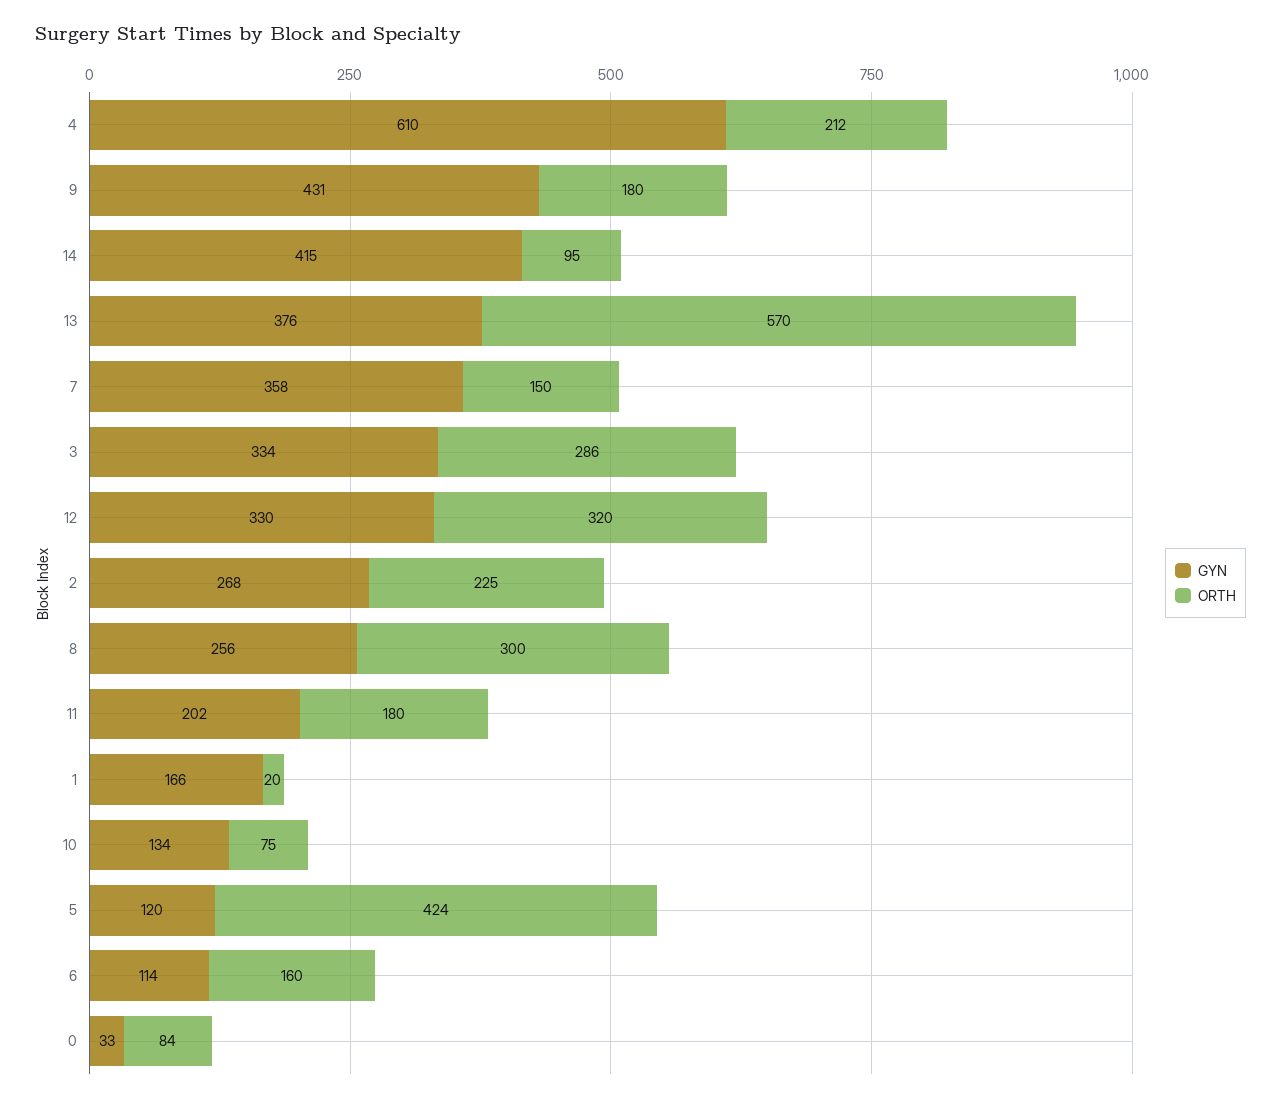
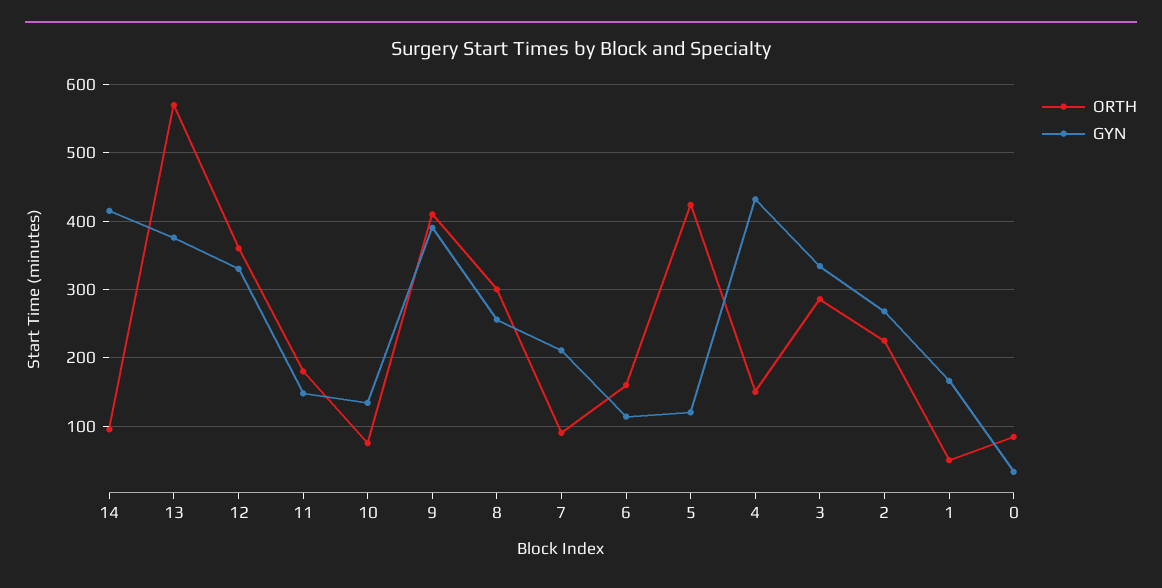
GYN, 4: 610 -> 430
ORTH, 4: 212 -> 150
GYN, 9: 431 -> 390
ORTH, 9: 180 -> 410
GYN, 7: 358 -> 210
ORTH, 7: 150 -> 90
ORTH, 12: 320 -> 360
GYN, 11: 202 -> 150
ORTH, 1: 20 -> 50

